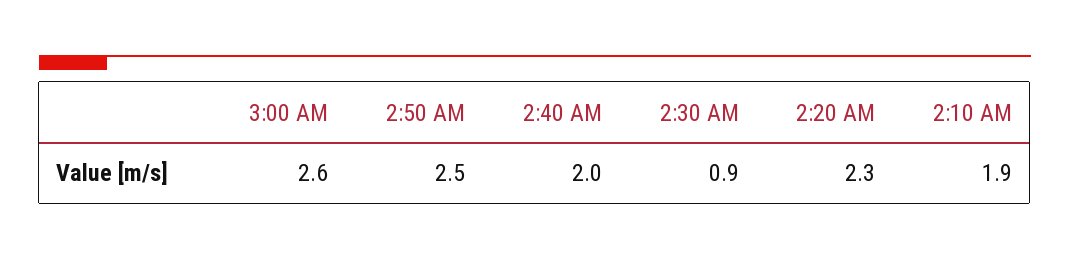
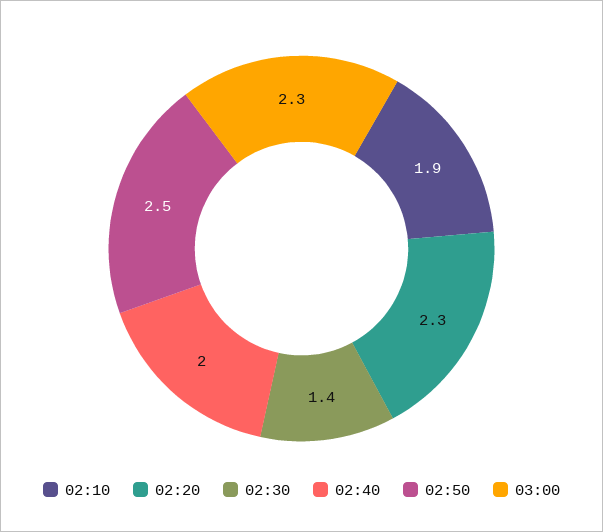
3:00 AM: 2.6 -> 2.3
2:30 AM: 0.9 -> 1.4

